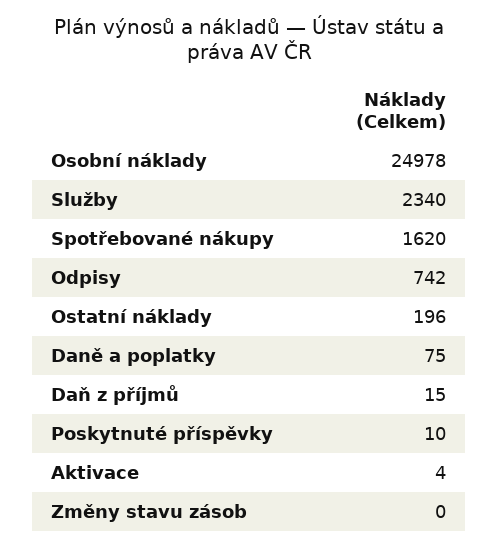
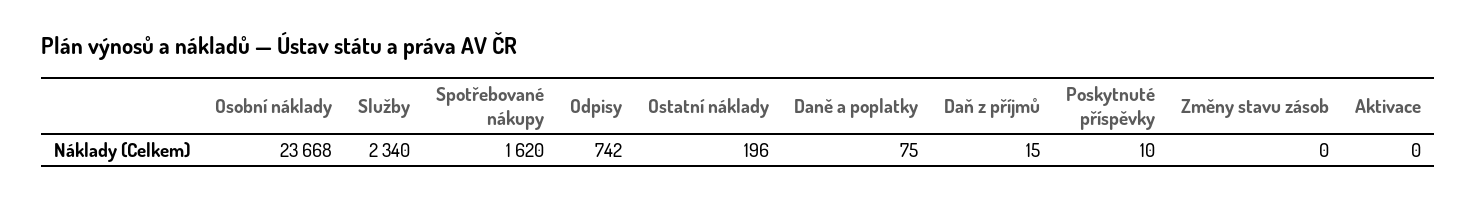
Osobní náklady: 24978 -> 23668
Aktivace: 4 -> 0

